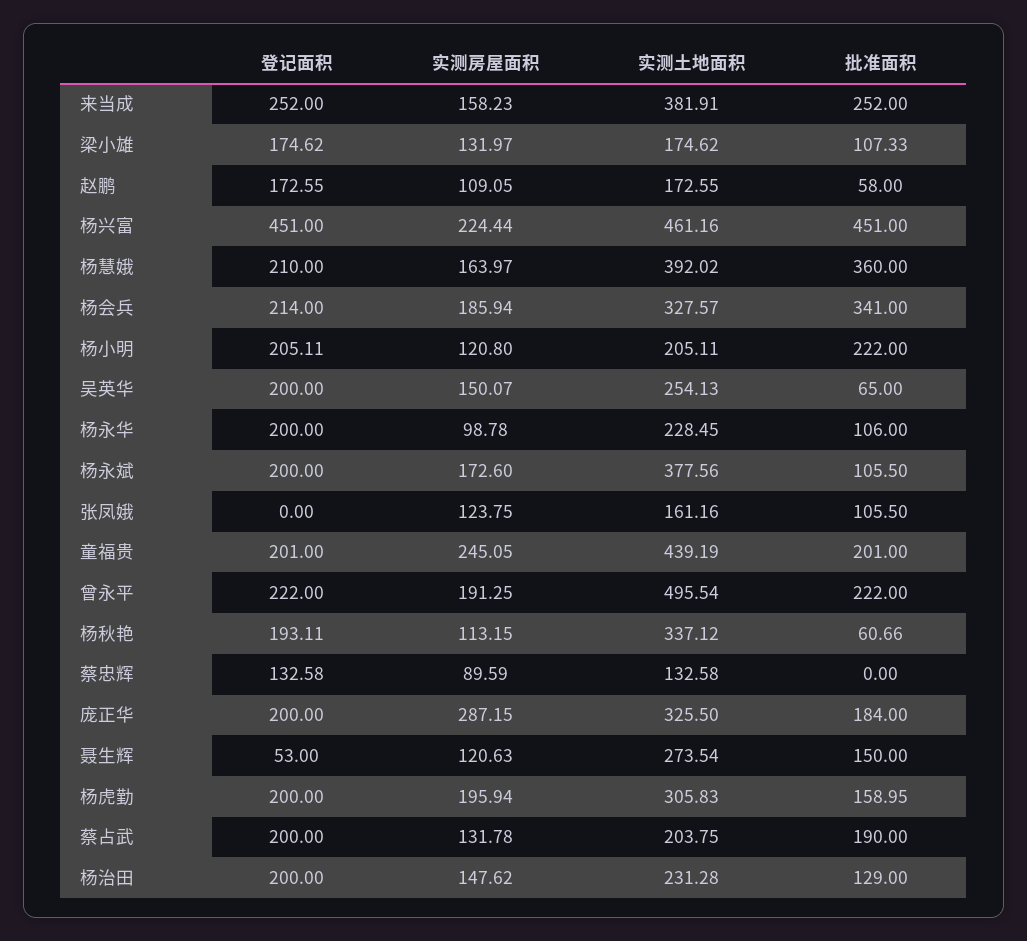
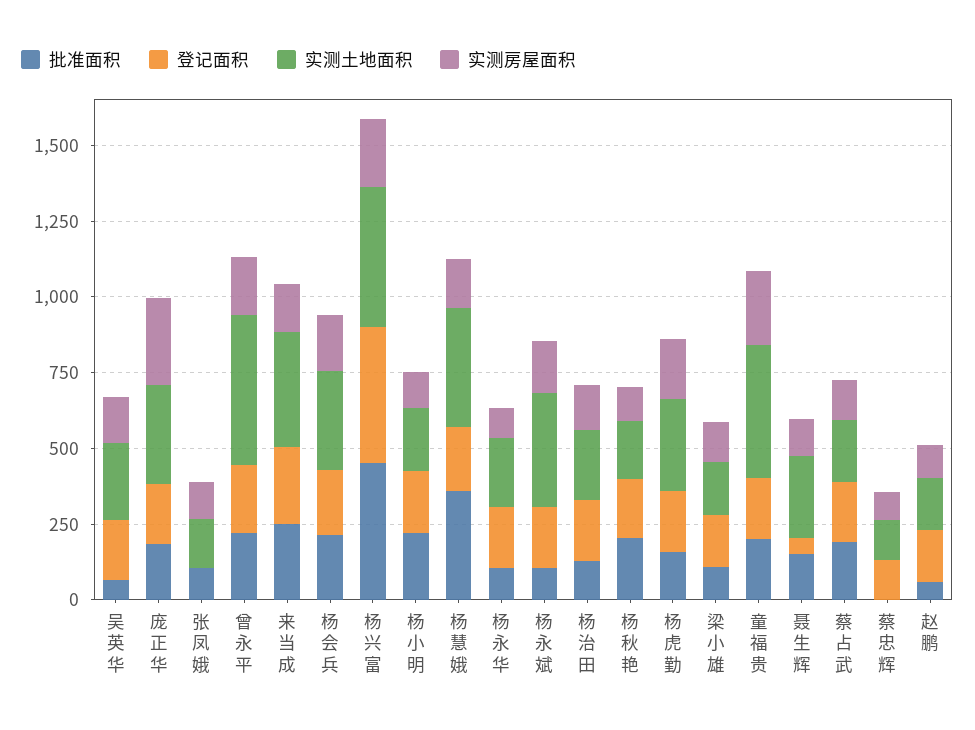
批准面积, 杨会兵: 341 -> 200
实测土地面积, 杨秋艳: 337.12 -> 200
批准面积, 杨秋艳: 60.66 -> 200

